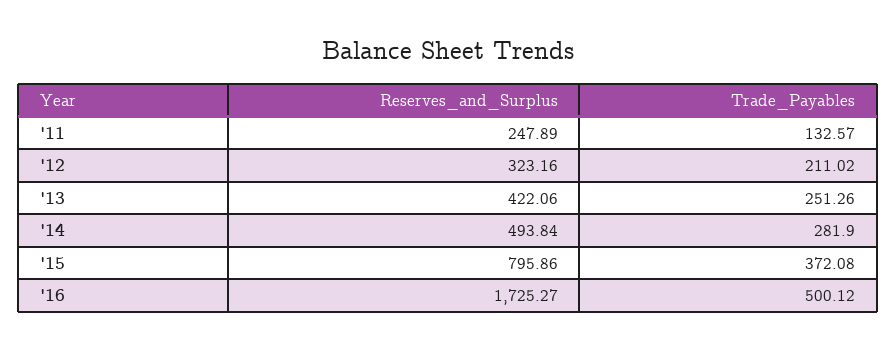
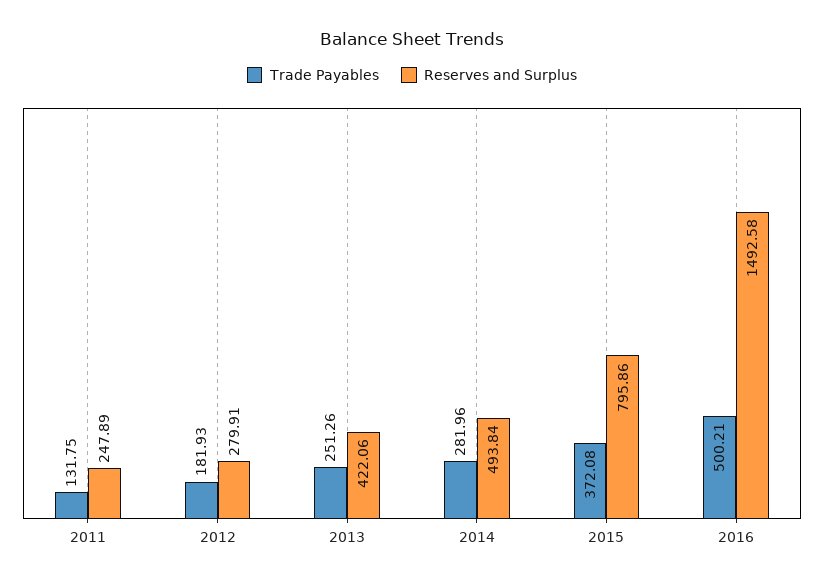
Trade_Payables, '11: 132.57 -> 131.75
Reserves_and_Surplus, '12: 323.16 -> 279.91
Trade_Payables, '12: 211.02 -> 181.93
Trade_Payables, '14: 281.9 -> 281.96
Reserves_and_Surplus, '16: 1725.27 -> 1492.58
Trade_Payables, '16: 500.12 -> 500.21

